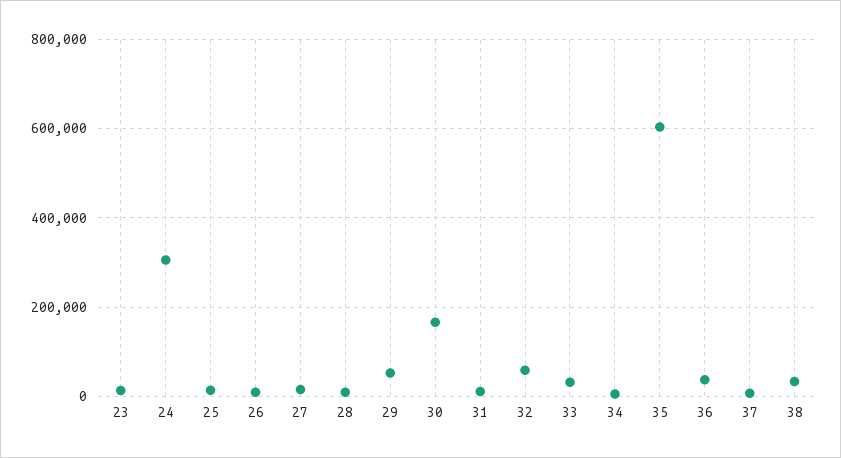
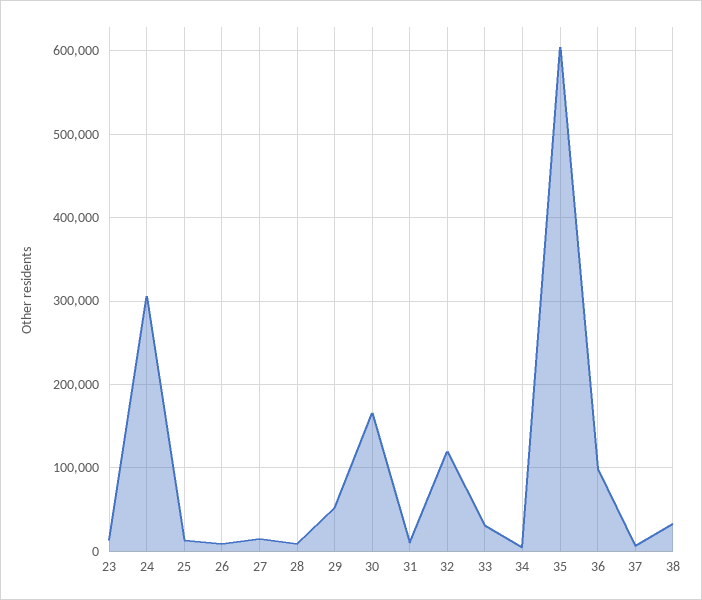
32: 60000 -> 120000
36: 40000 -> 100000

